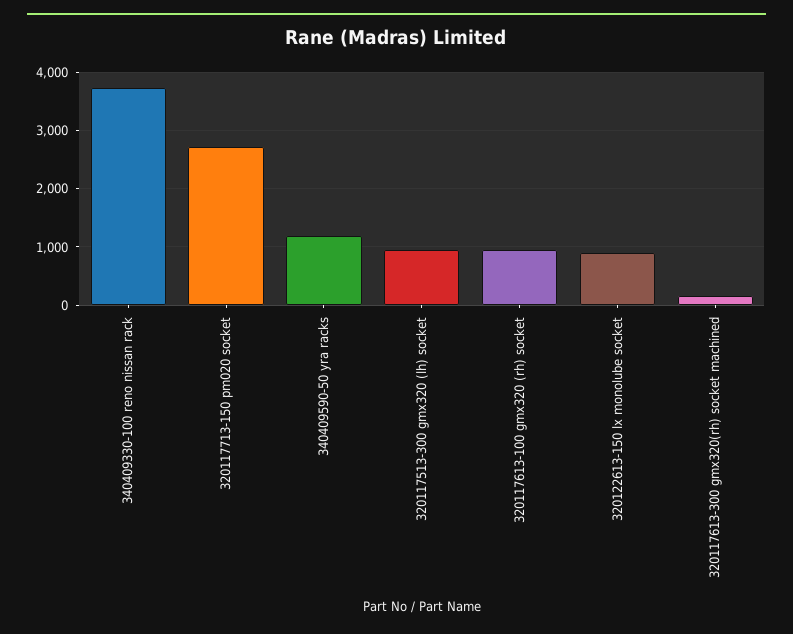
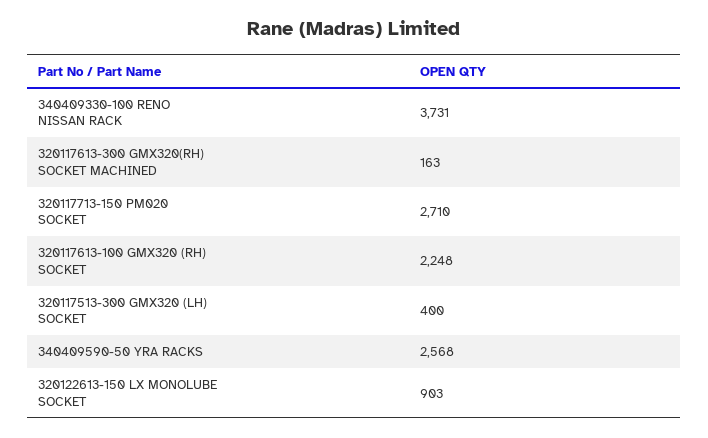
340409590-50 yra racks: 1200 -> 2568
320117513-300 gmx320 (lh) socket: 1000 -> 400
320117613-100 gmx320 (rh) socket: 1000 -> 2248

